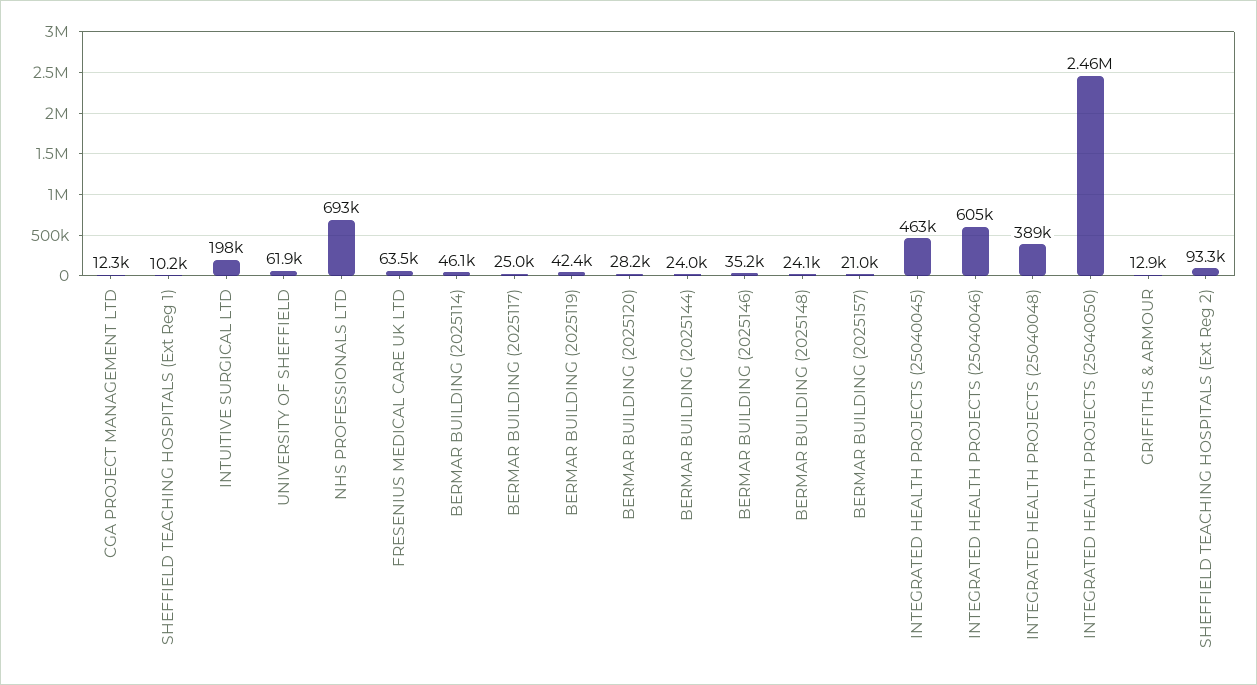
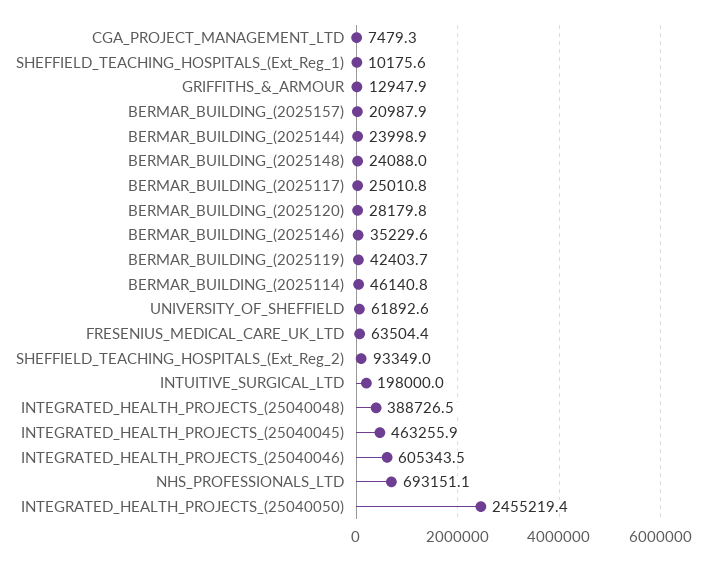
CGA PROJECT MANAGEMENT LTD: 12300 -> 7479.3

